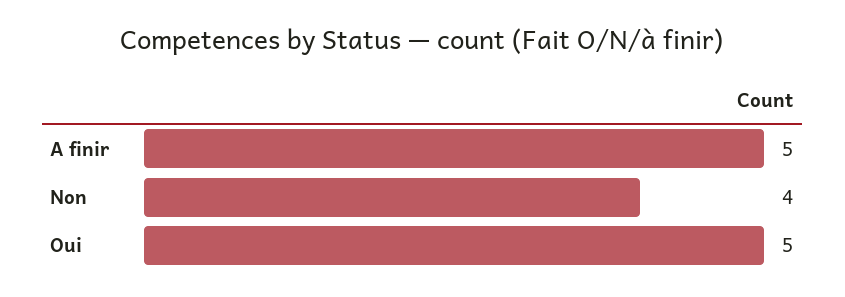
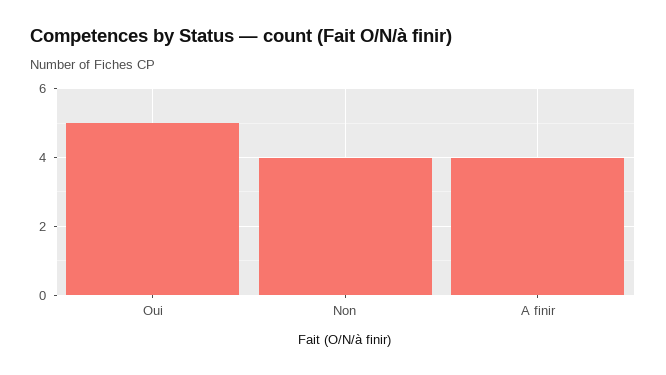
A finir: 5 -> 4

